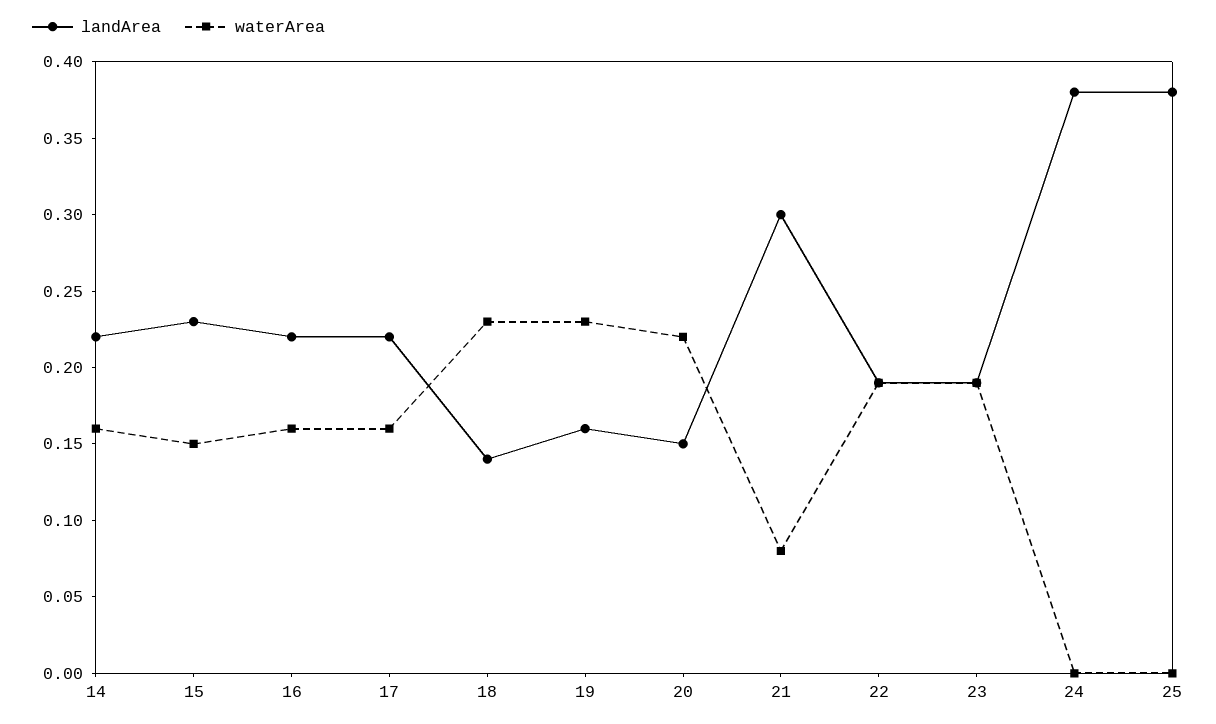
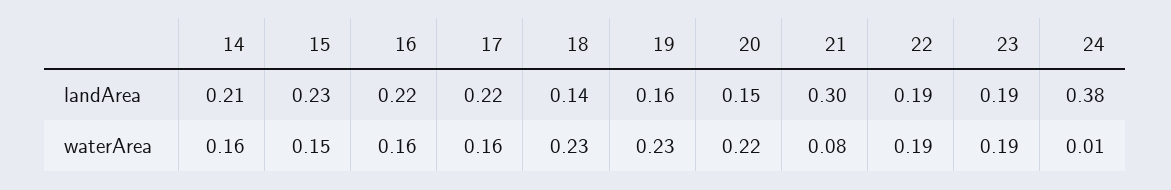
landArea, 14: 0.22 -> 0.21
waterArea, 24: 0 -> 0.01
landArea, 25: 0.38 -> none
waterArea, 25: 0 -> none

